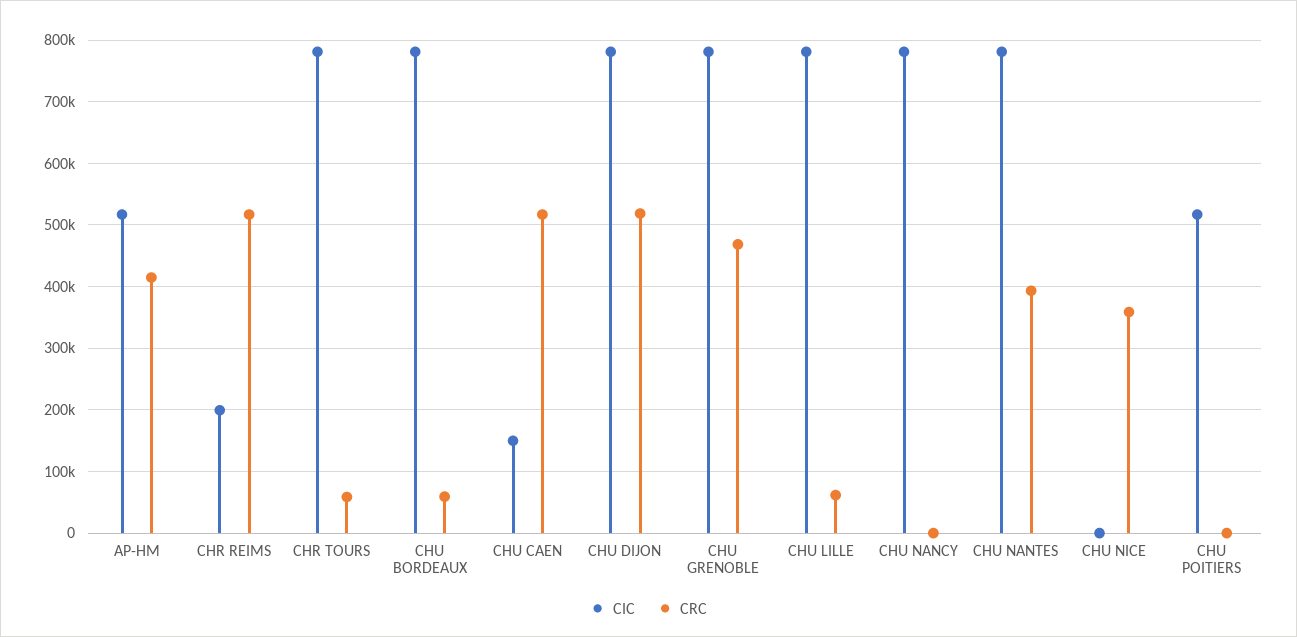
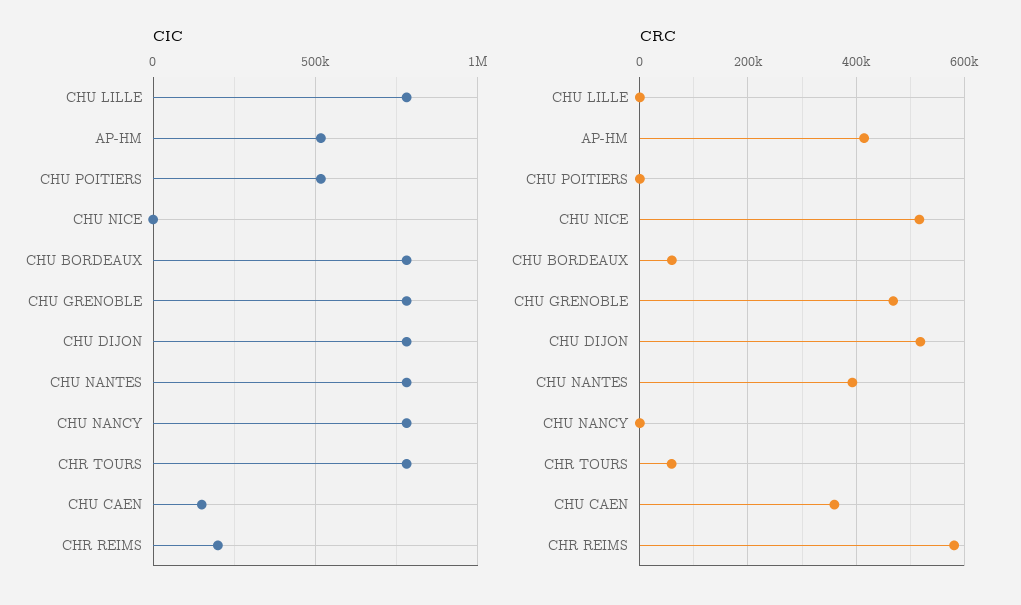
CRC, CHR REIMS: 520000 -> 580000
CRC, CHU CAEN: 520000 -> 360000
CRC, CHU LILLE: 60000 -> 0
CRC, CHU NICE: 360000 -> 520000

